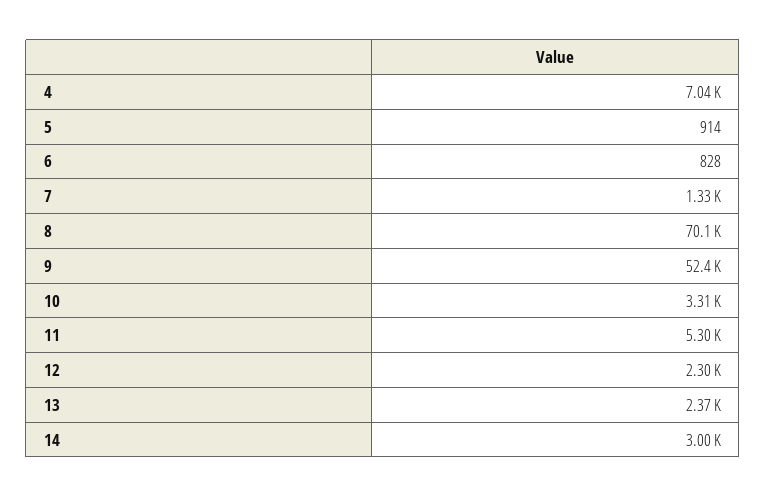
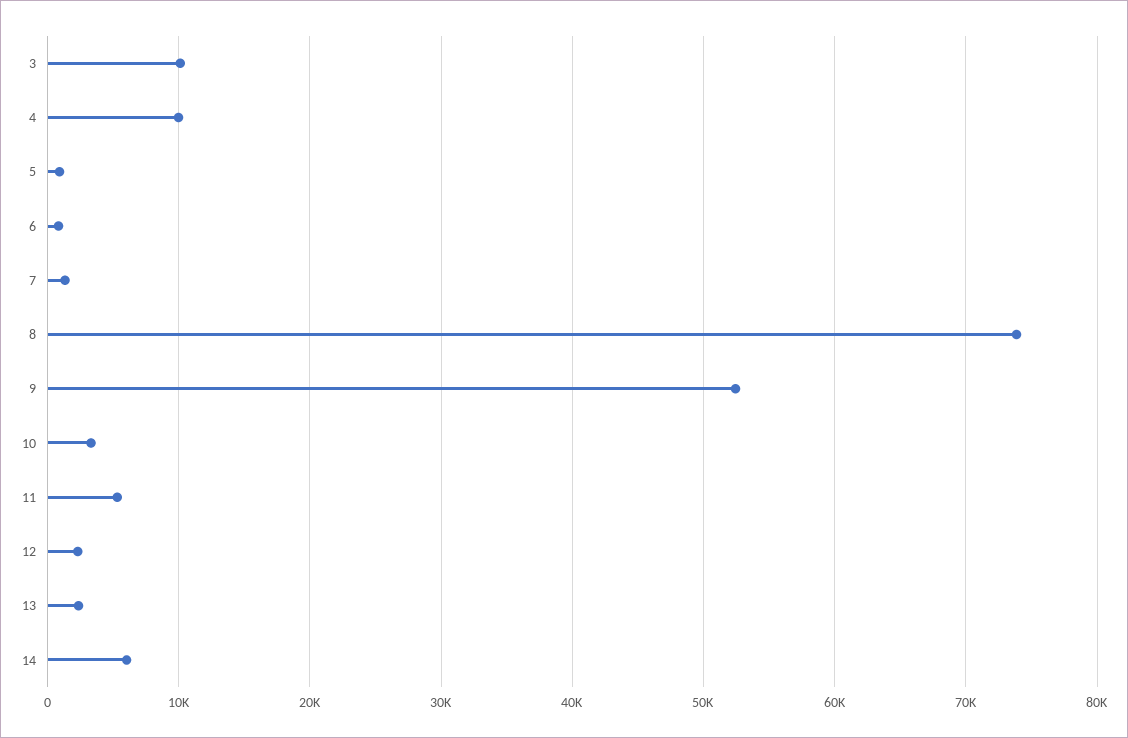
4: 7040 -> 10000
8: 70100 -> 74000
14: 3000 -> 6000
3: none -> 10000

